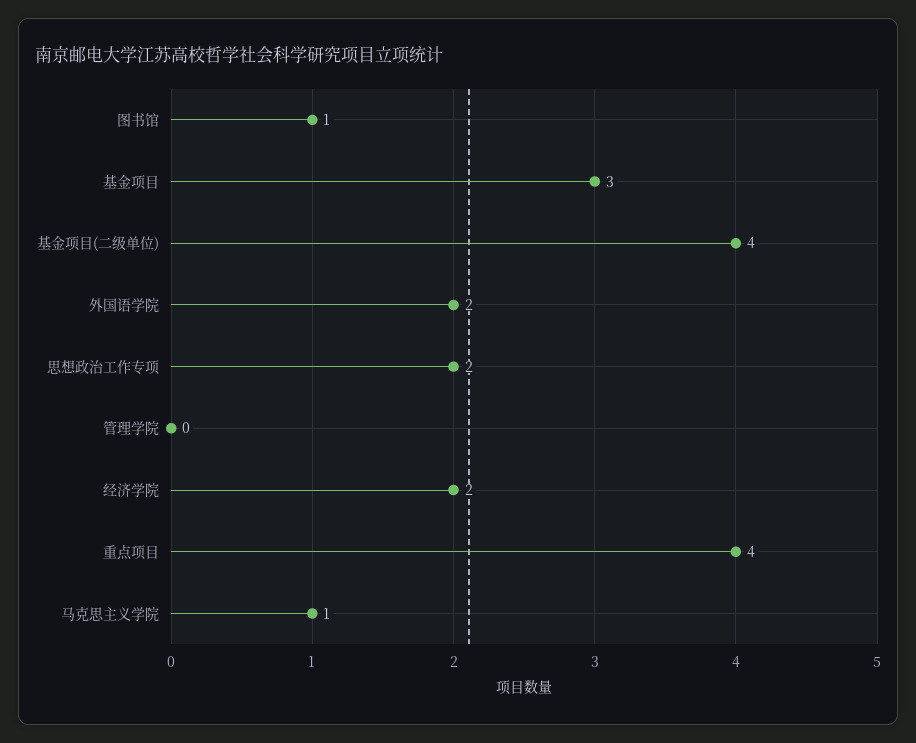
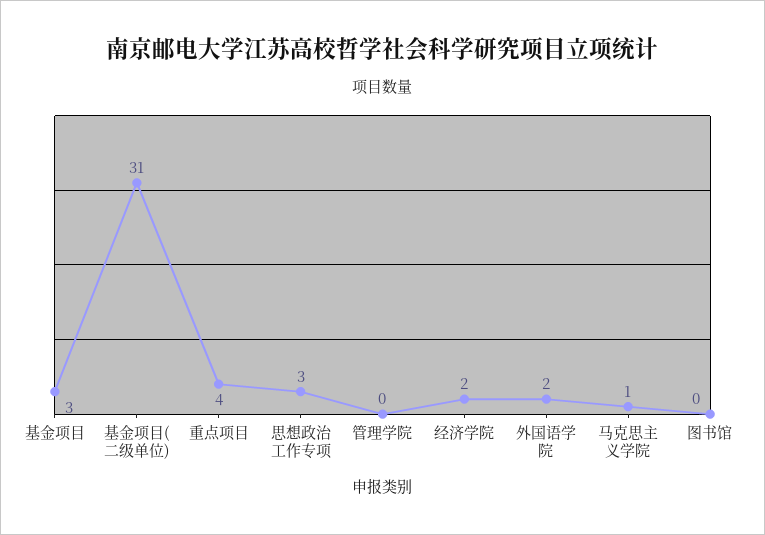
图书馆: 1 -> 0
基金项目(二级单位): 4 -> 31
思想政治工作专项: 2 -> 3

